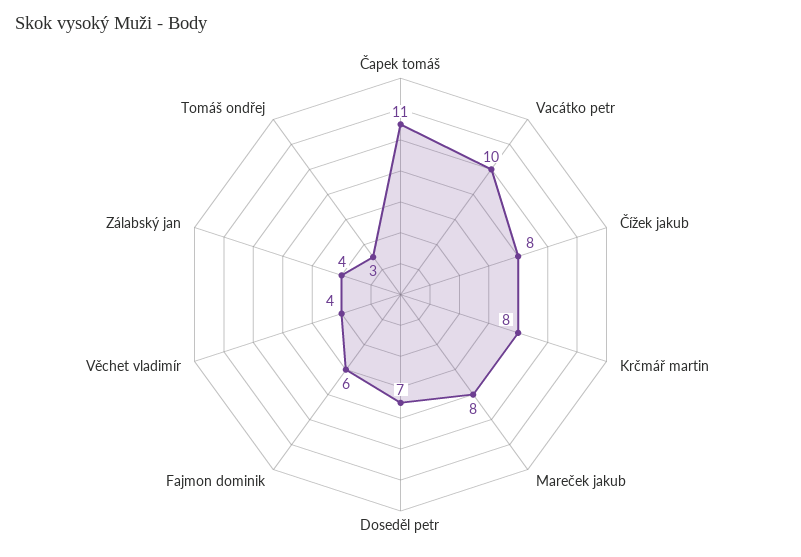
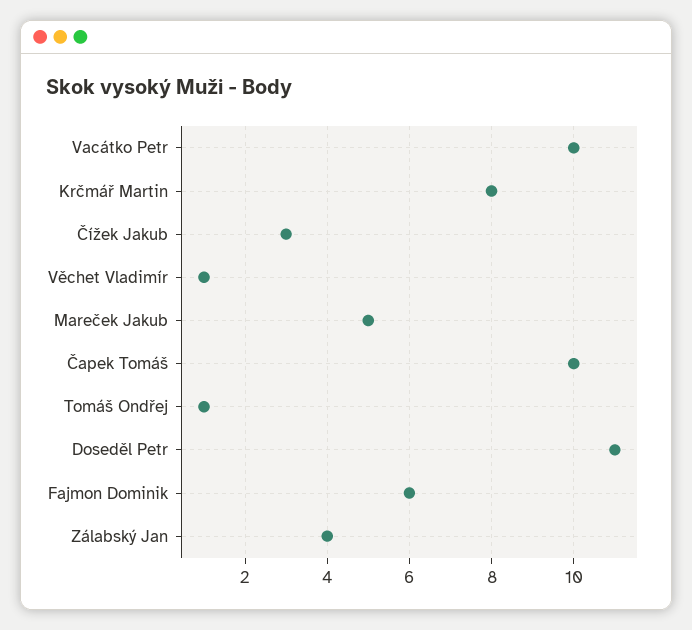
Čapek tomáš: 11 -> 10
Čížek jakub: 8 -> 3
Mareček jakub: 8 -> 5
Doseděl petr: 7 -> 11
Věchet vladimír: 4 -> 1
Tomáš ondřej: 3 -> 1

